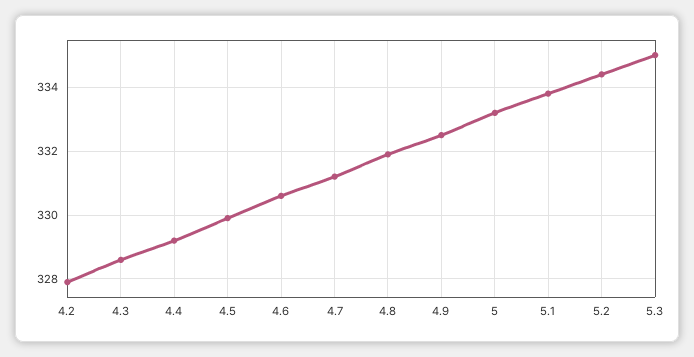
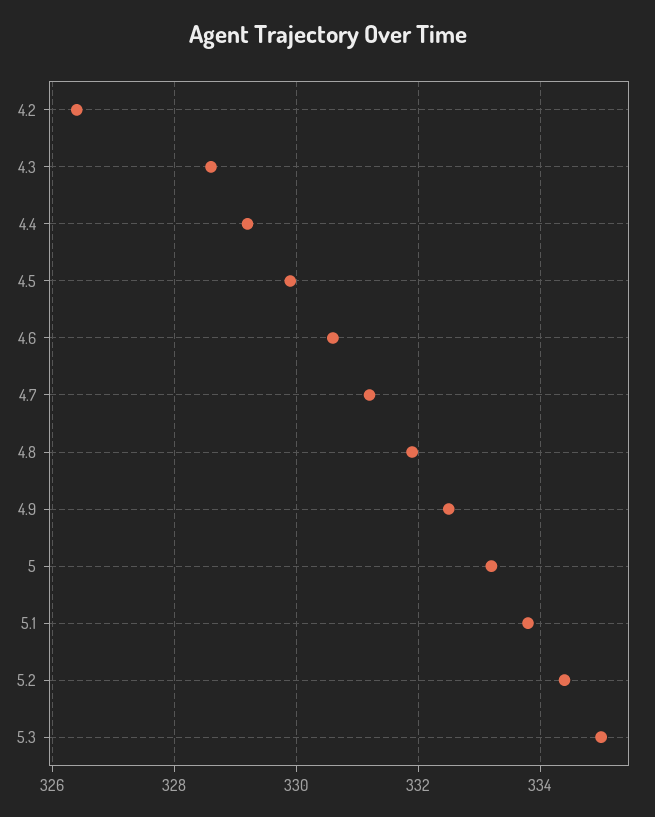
4.2: 328 -> 326.5

